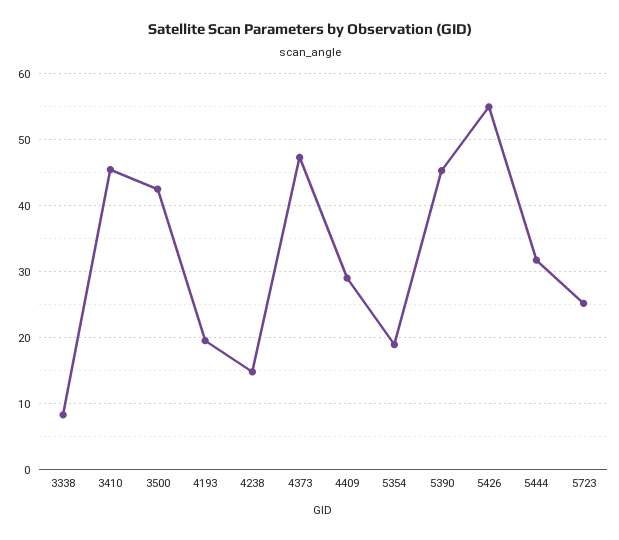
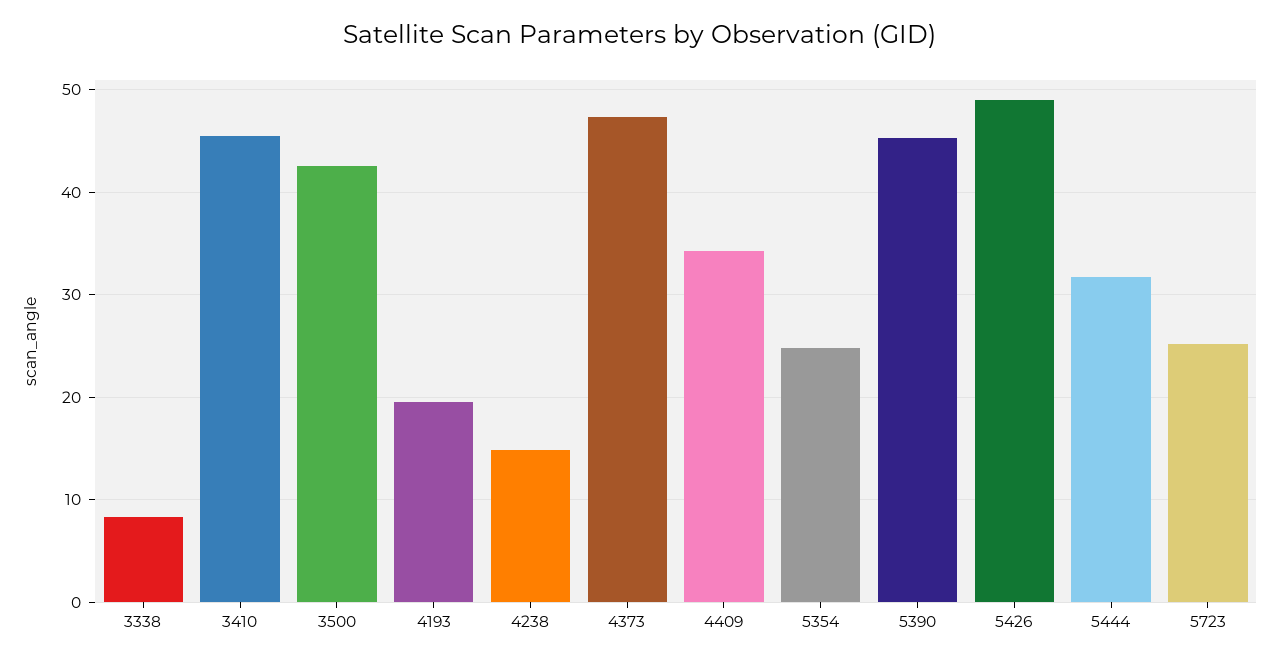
4409: 29 -> 34
5354: 19 -> 25
5426: 55 -> 49

